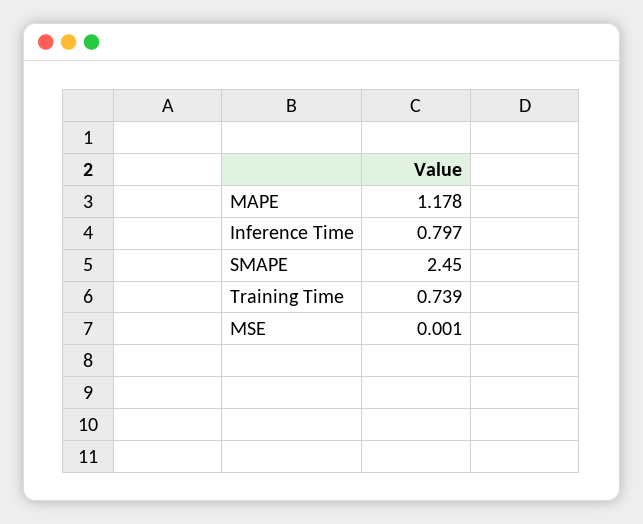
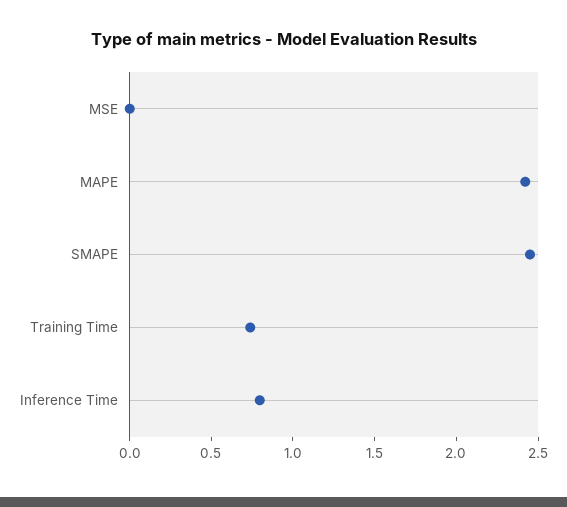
MAPE: 1.178 -> 2.4

